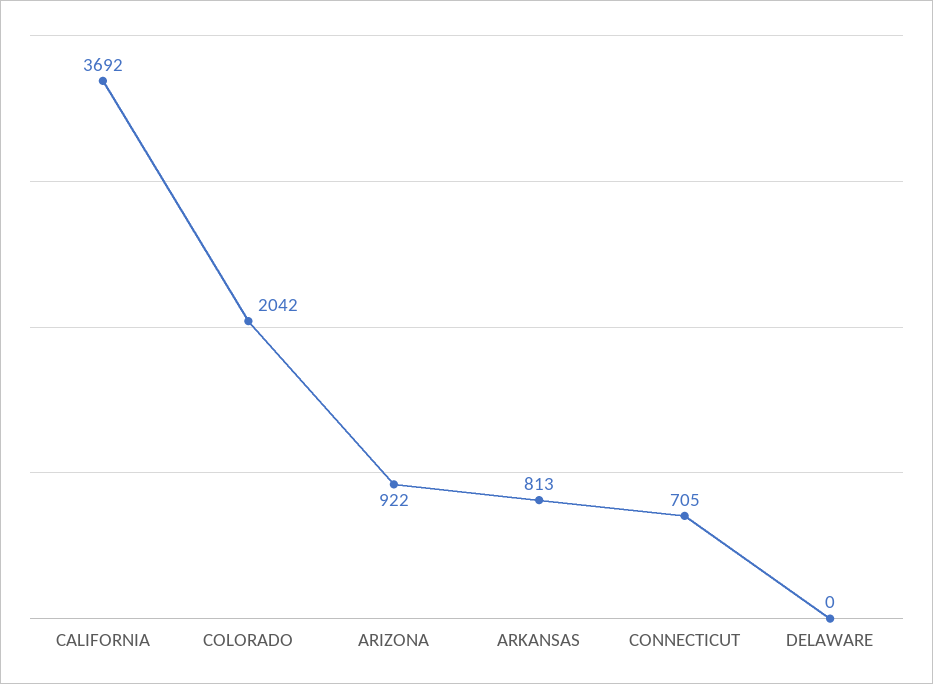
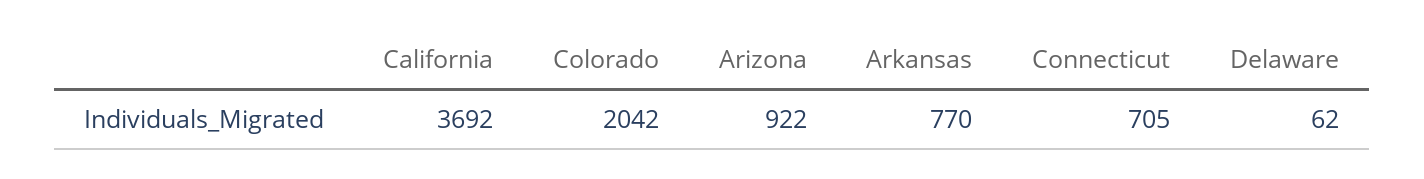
ARKANSAS: 813 -> 770
DELAWARE: 0 -> 62

